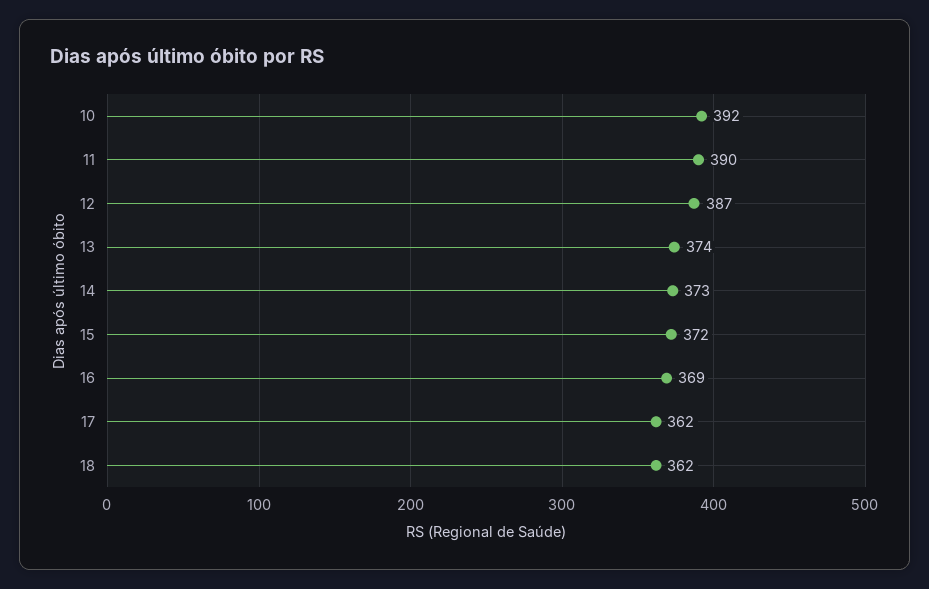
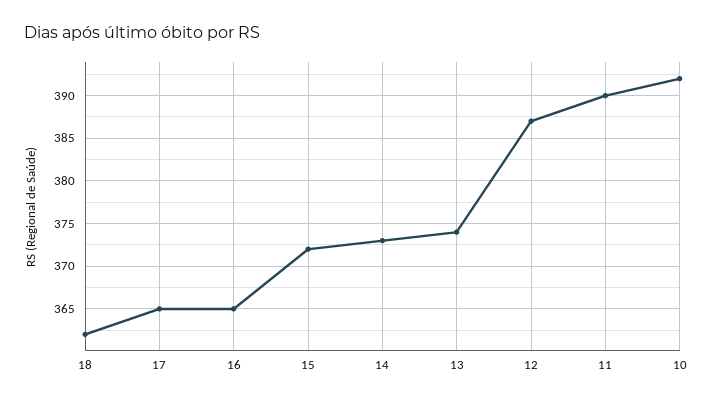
16: 369 -> 365
17: 362 -> 365

